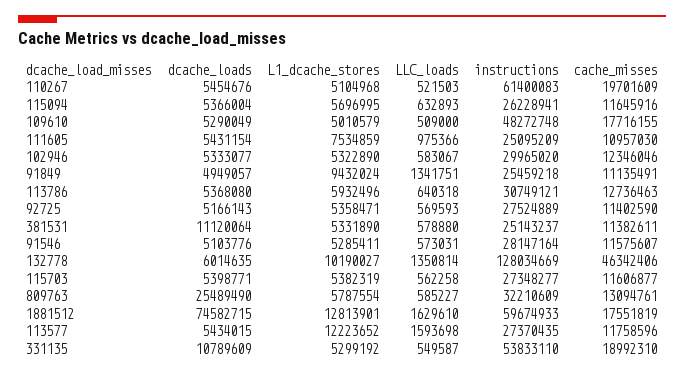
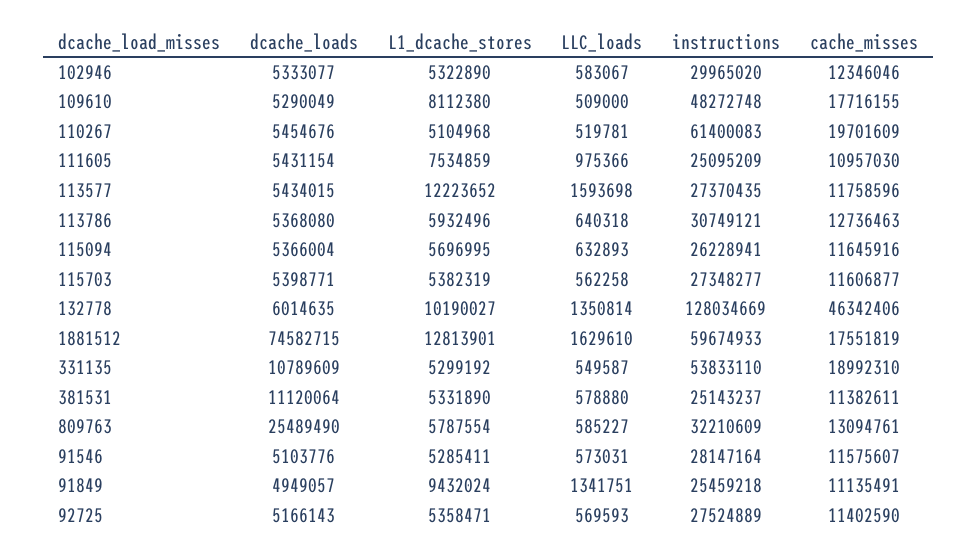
LLC_loads, 110267: 521503 -> 519781
L1_dcache_stores, 109610: 5010579 -> 8112380

